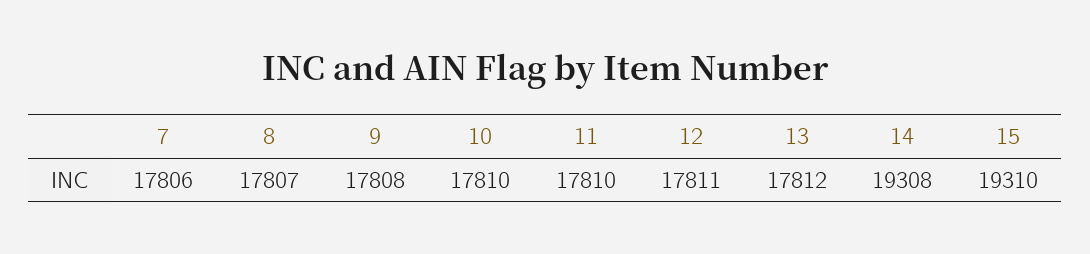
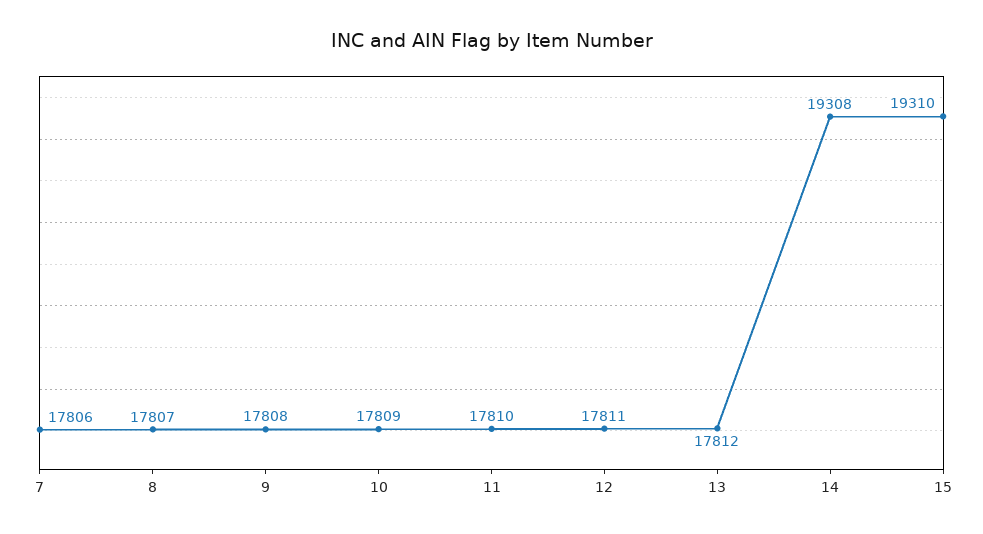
10: 17810 -> 17809

